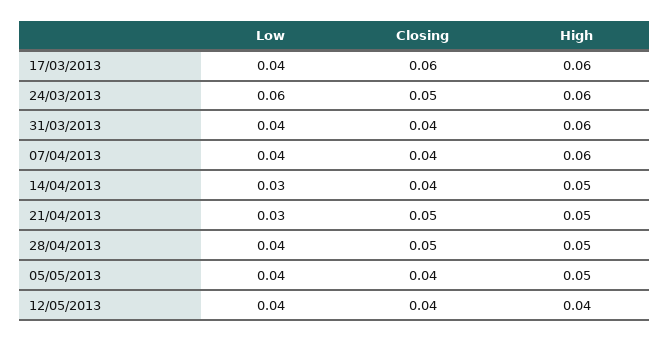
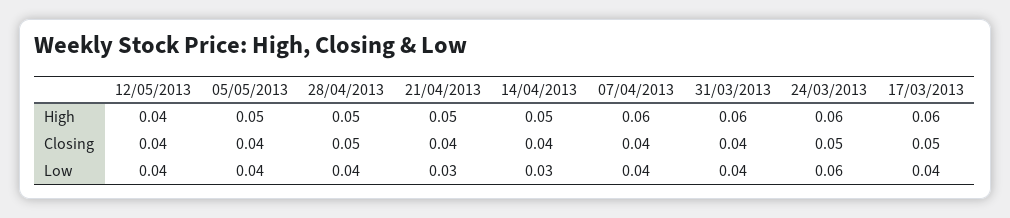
Closing, 17/03/2013: 0.06 -> 0.05
Closing, 21/04/2013: 0.05 -> 0.04

